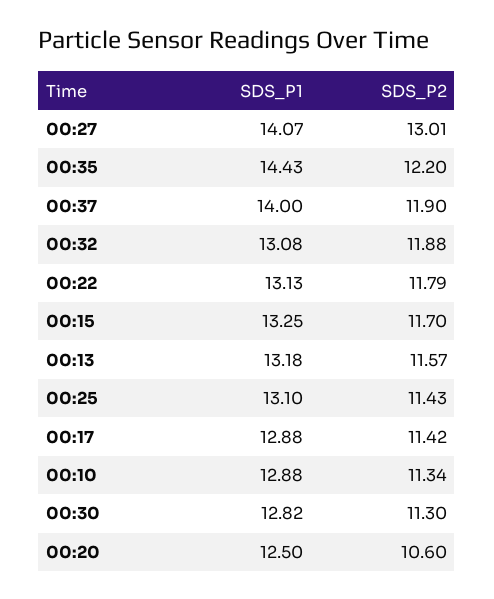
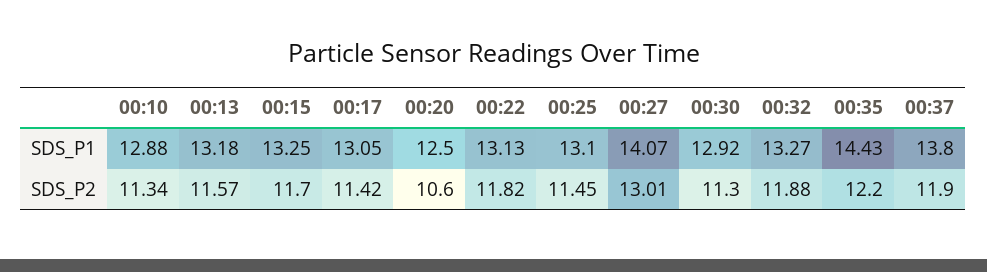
SDS_P1, 00:37: 14 -> 13.8
SDS_P1, 00:32: 13.08 -> 13.27
SDS_P2, 00:22: 11.79 -> 11.82
SDS_P2, 00:25: 11.43 -> 11.45
SDS_P1, 00:17: 12.88 -> 13.05
SDS_P1, 00:30: 12.82 -> 12.92

